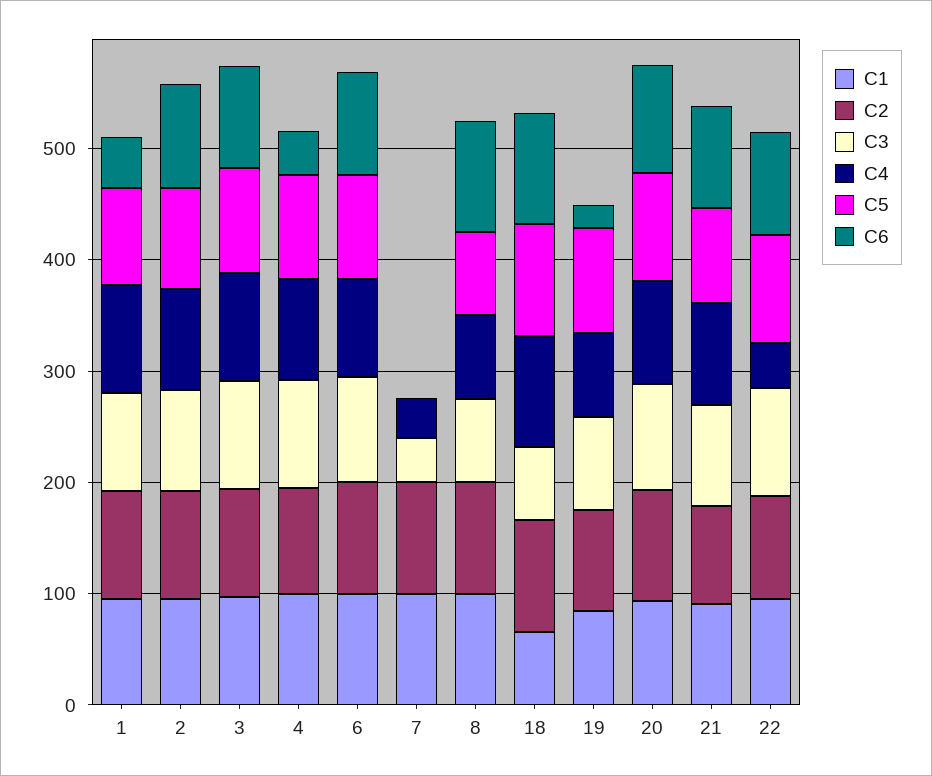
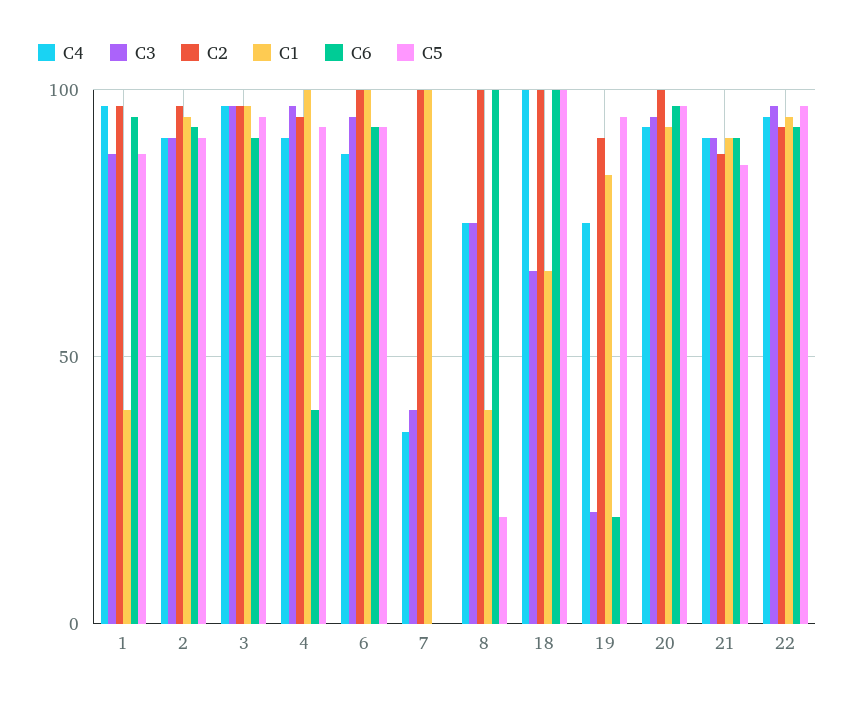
C1, 1: 100 -> 40
C6, 1: 40 -> 95
C1, 8: 100 -> 40
C5, 8: 80 -> 20
C3, 19: 80 -> 20
C4, 22: 40 -> 95

